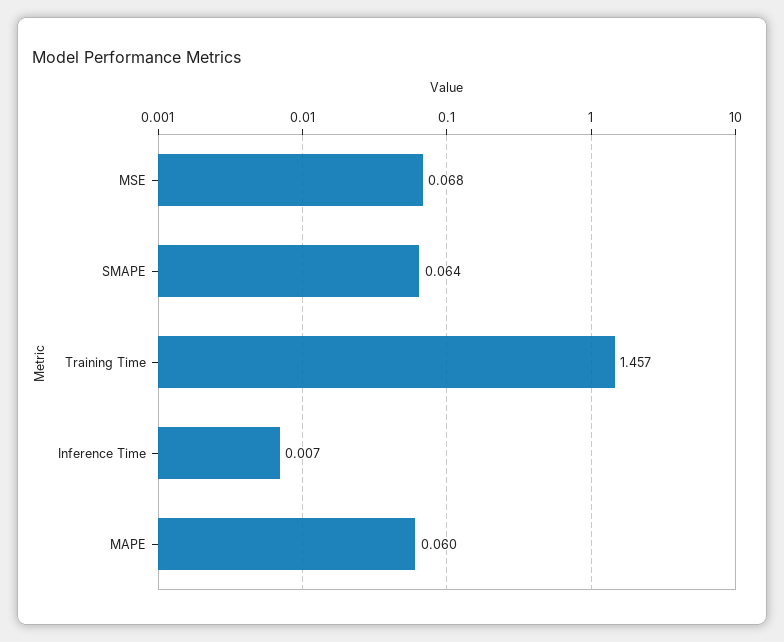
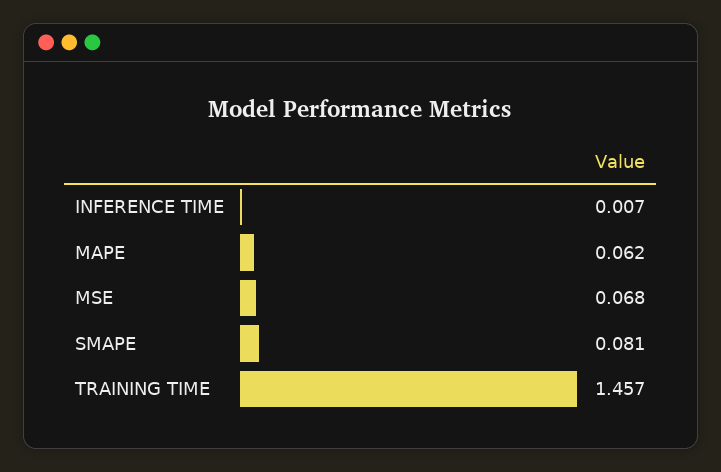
SMAPE: 0.064 -> 0.081
MAPE: 0.06 -> 0.062

